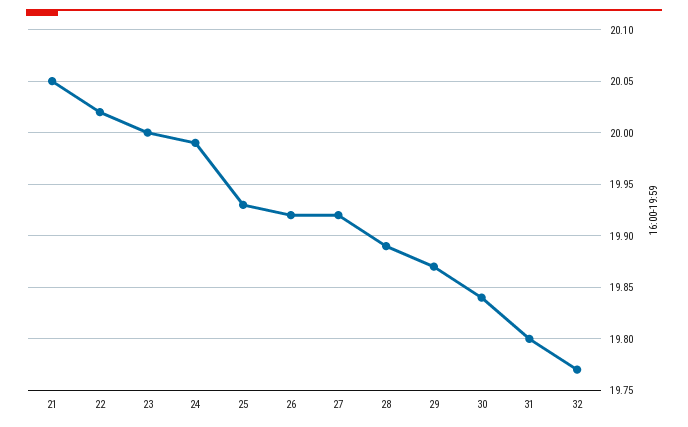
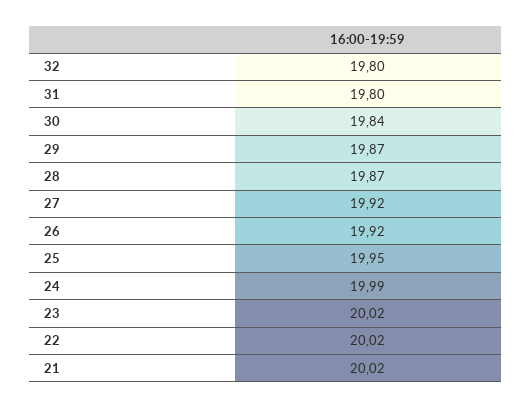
21: 20.05 -> 20.02
23: 20 -> 20.02
25: 19.93 -> 19.95
28: 19.89 -> 19.87
32: 19.77 -> 19.8

